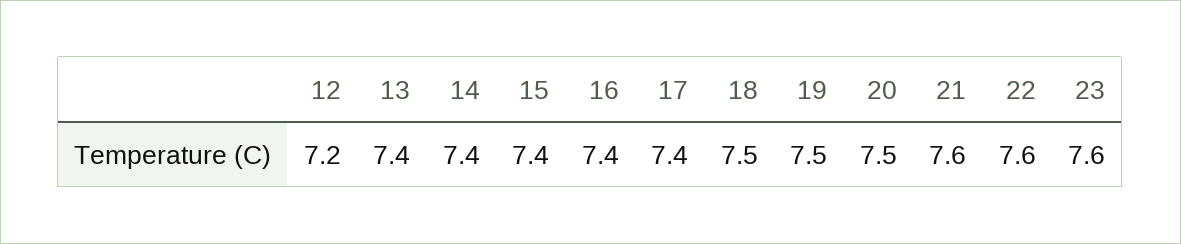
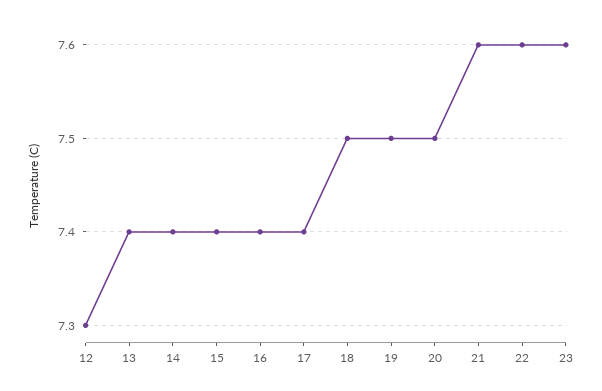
12: 7.2 -> 7.3

